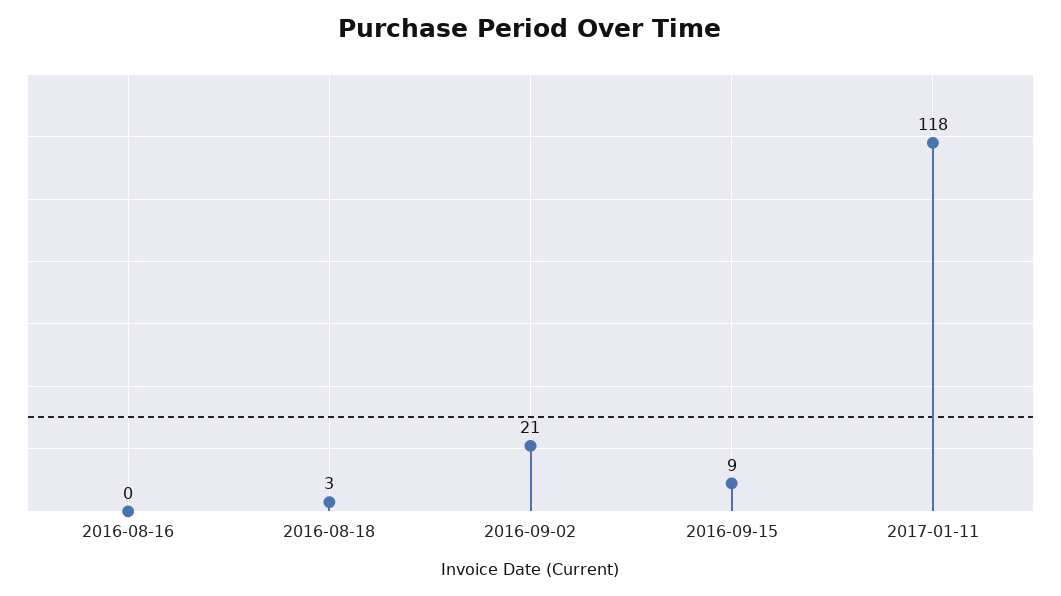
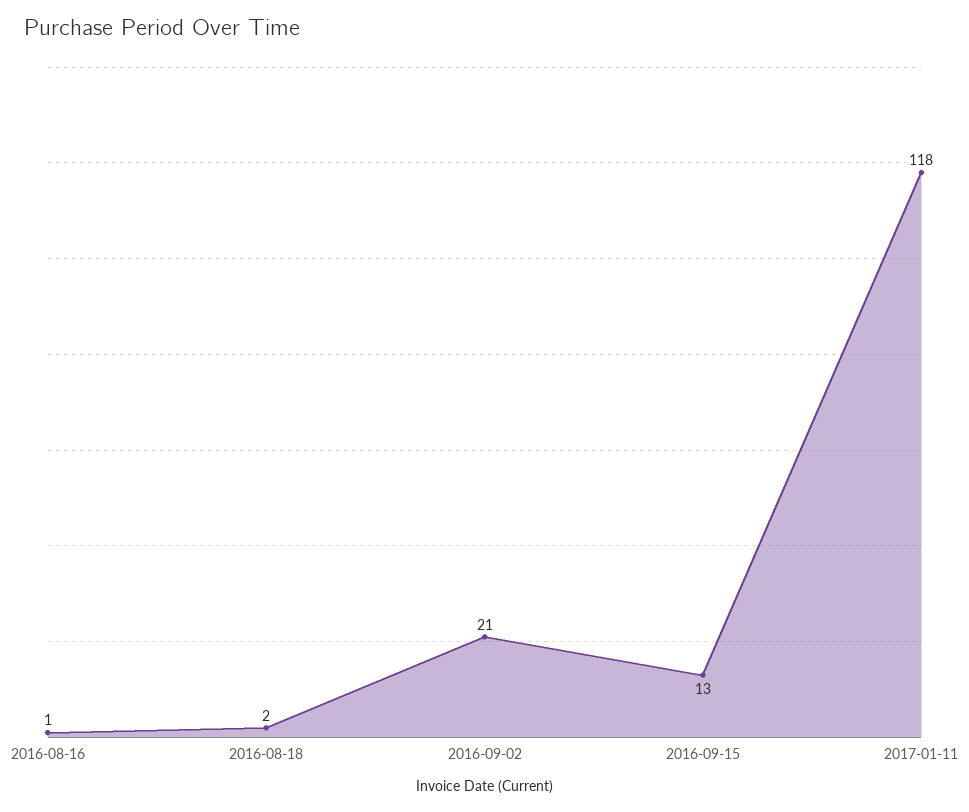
2016-08-16: 0 -> 1
2016-08-18: 3 -> 2
2016-09-15: 9 -> 13

